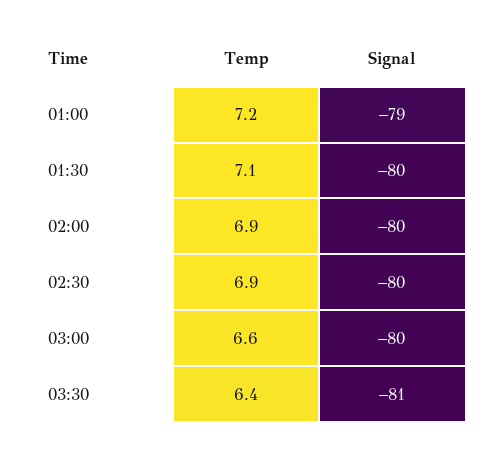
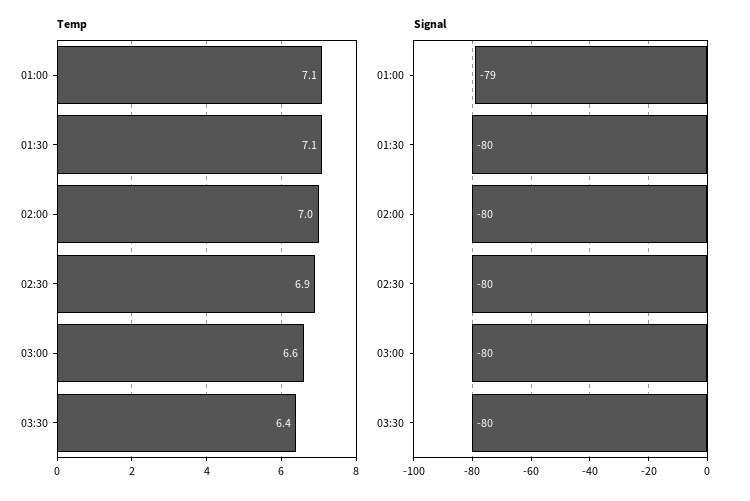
Temp, 01:00: 7.2 -> 7.1
Temp, 02:00: 6.9 -> 7
Signal, 03:30: -81 -> -80

